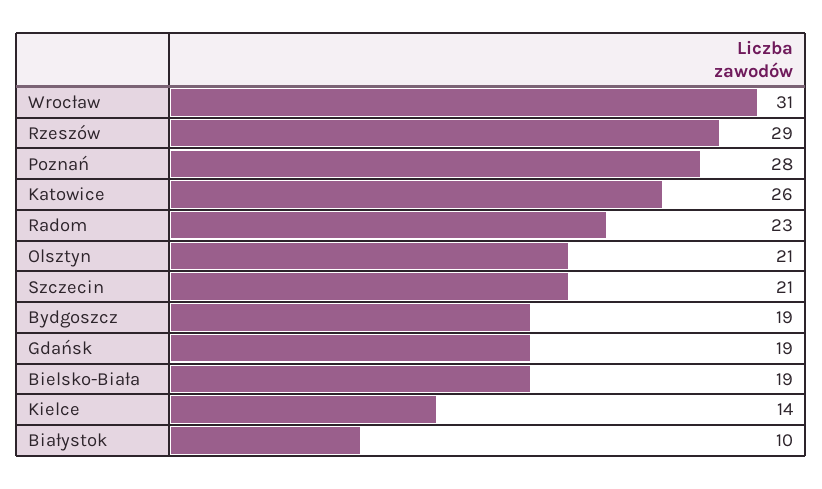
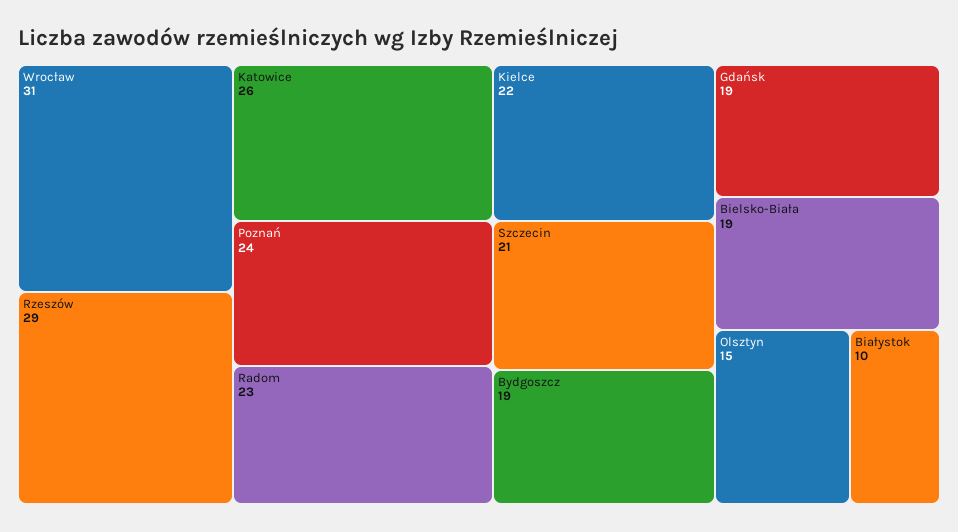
Poznań: 28 -> 24
Olsztyn: 21 -> 15
Kielce: 14 -> 22

